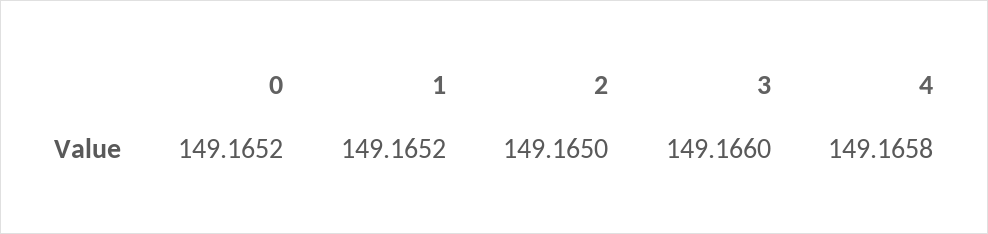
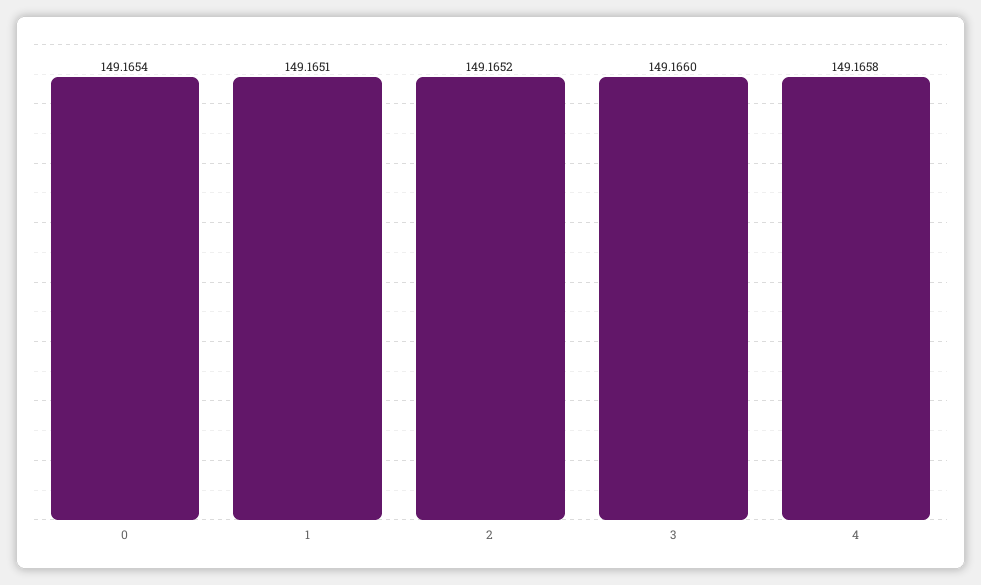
0: 149.1652 -> 149.1654
1: 149.1652 -> 149.1651
2: 149.165 -> 149.1652

